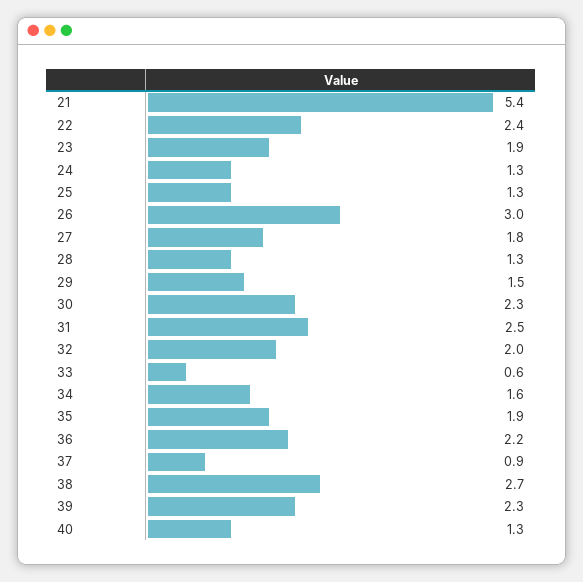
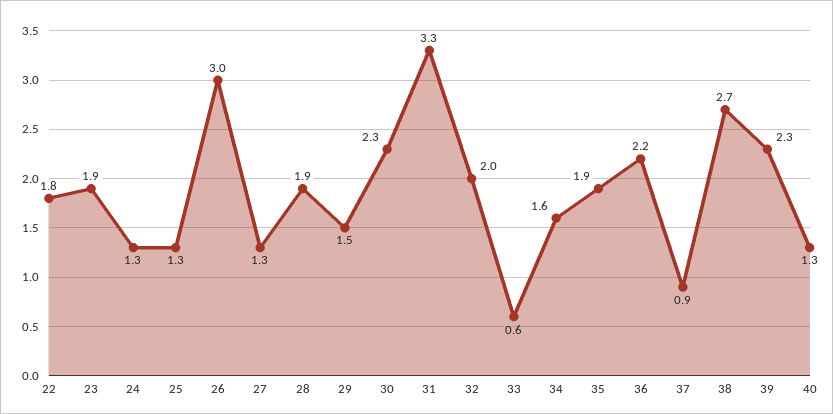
21: 5.4 -> none
22: 2.4 -> 1.8
27: 1.8 -> 1.3
28: 1.3 -> 1.9
31: 2.5 -> 3.3

